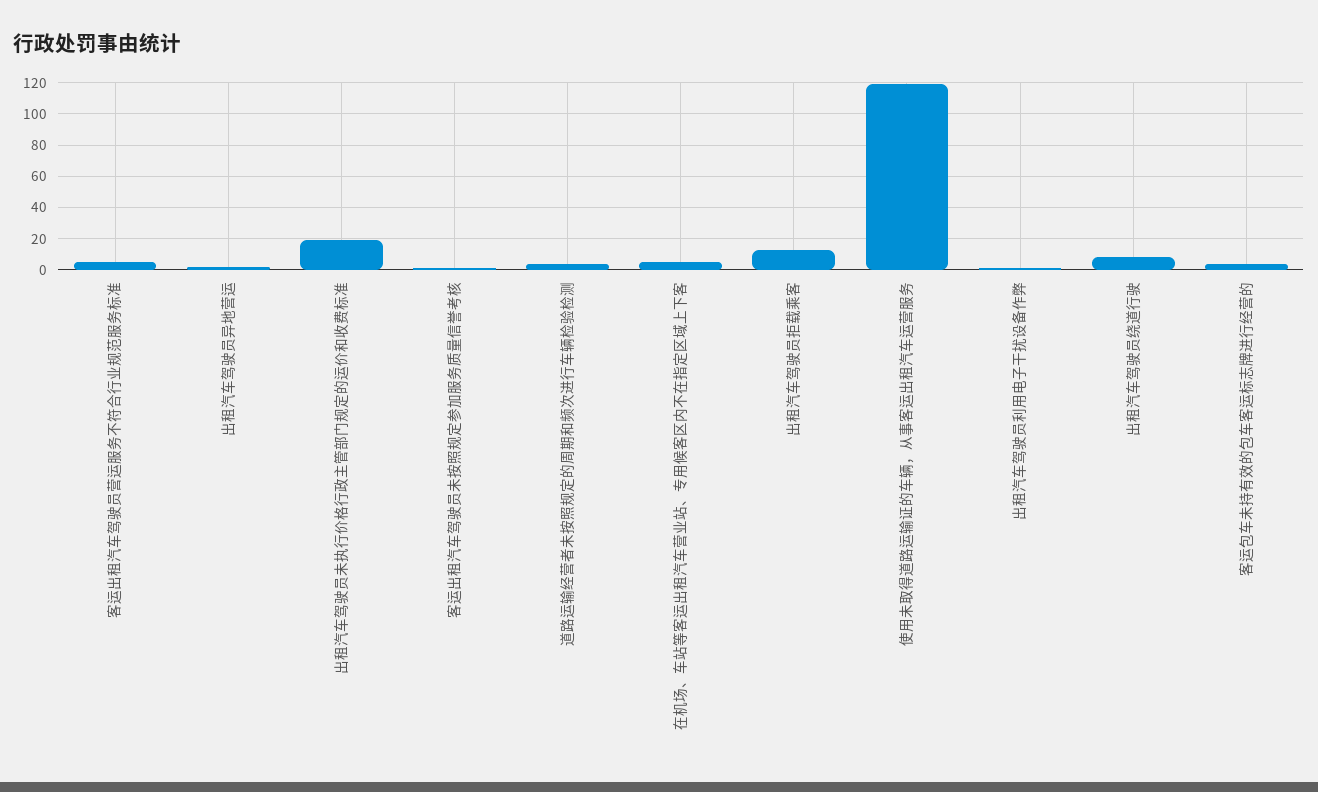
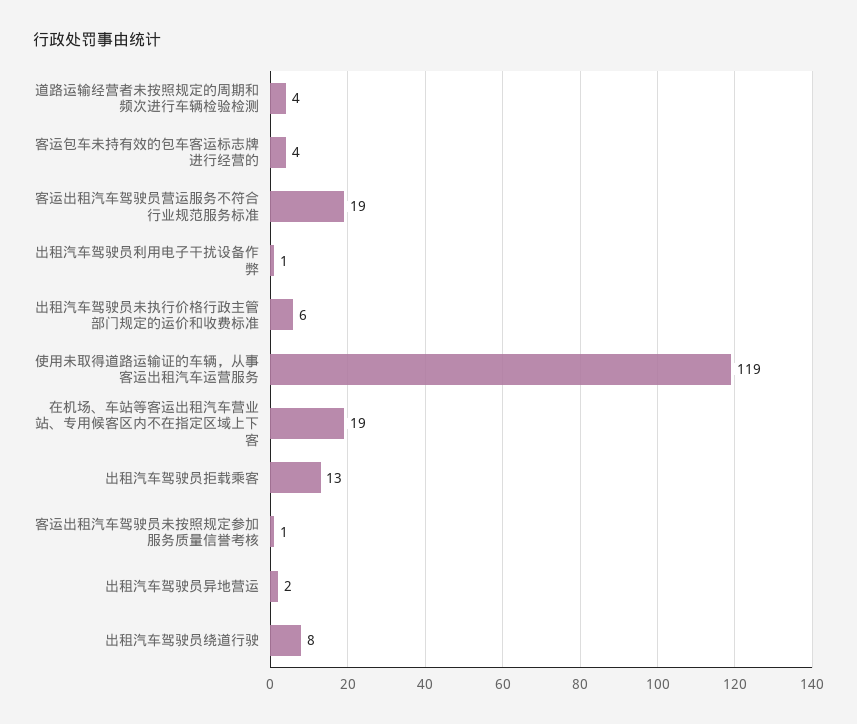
客运出租汽车驾驶员营运服务不符合行业规范服务标准: 5 -> 19
出租汽车驾驶员未执行价格行政主管部门规定的运价和收费标准: 20 -> 6
在机场、车站等客运出租汽车营业站、专用候客区内不在指定区域上下客: 5 -> 19

